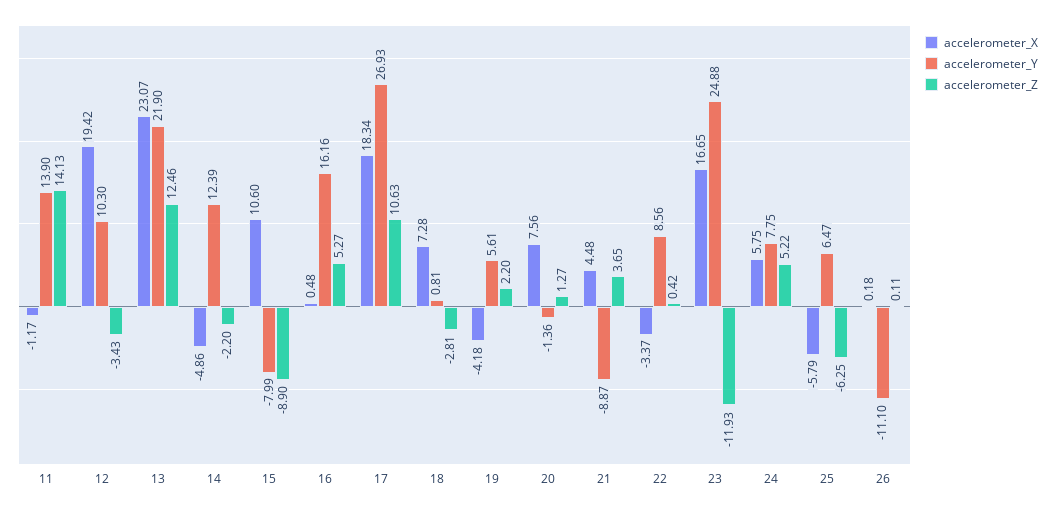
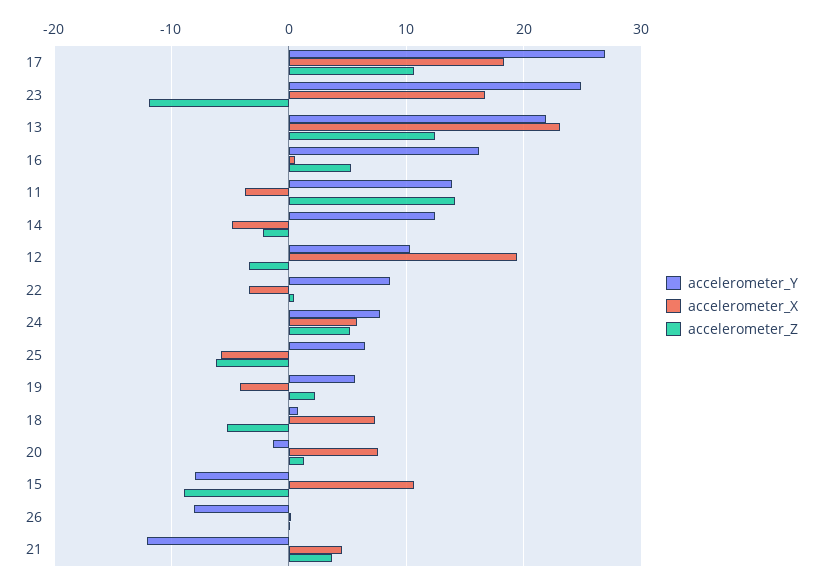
accelerometer_X, 11: -1.17 -> -4
accelerometer_Z, 18: -2.81 -> -5
accelerometer_Y, 21: -8.87 -> -12
accelerometer_Y, 26: -11.1 -> -8

